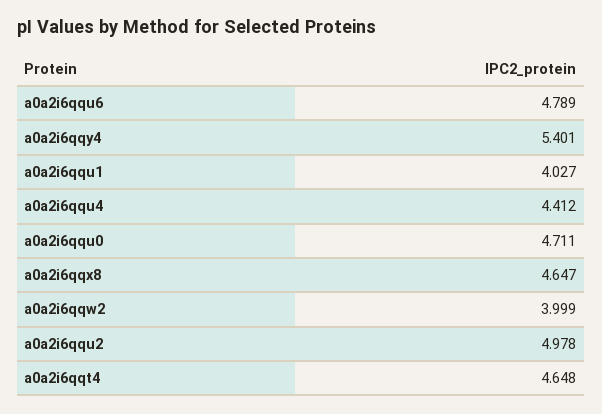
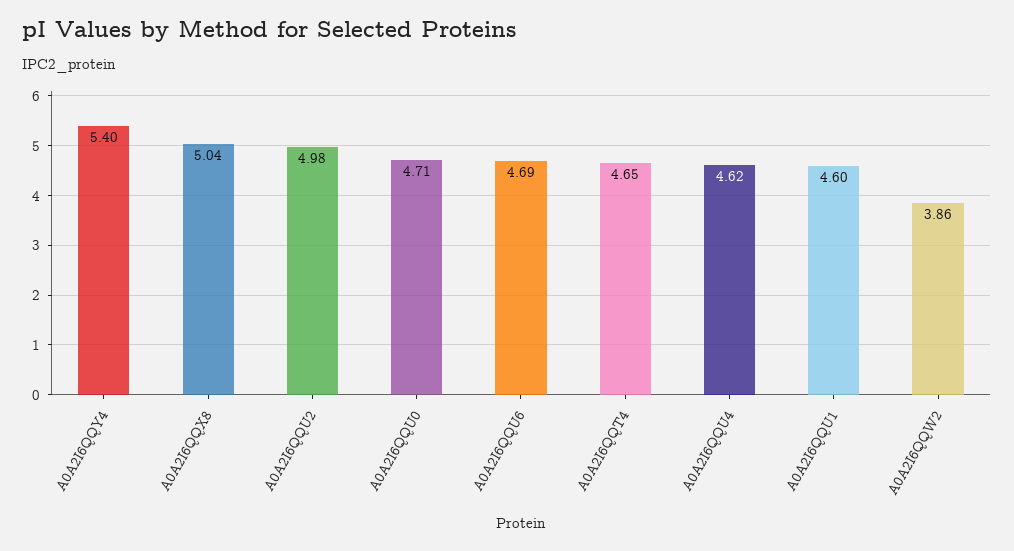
a0a2i6qqu6: 4.789 -> 4.69
a0a2i6qqu1: 4.027 -> 4.6
a0a2i6qqu4: 4.412 -> 4.62
a0a2i6qqx8: 4.647 -> 5.04
a0a2i6qqw2: 3.999 -> 3.86

